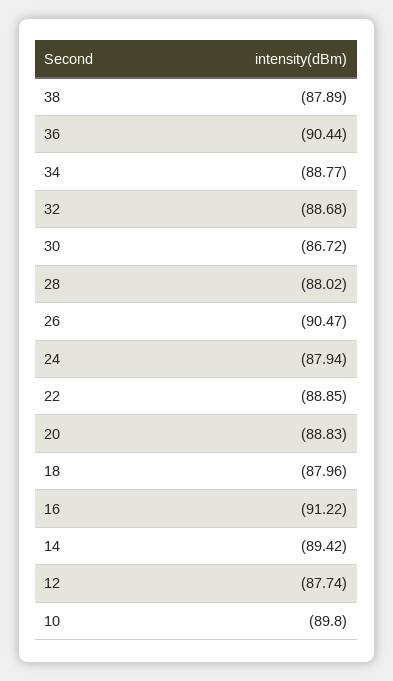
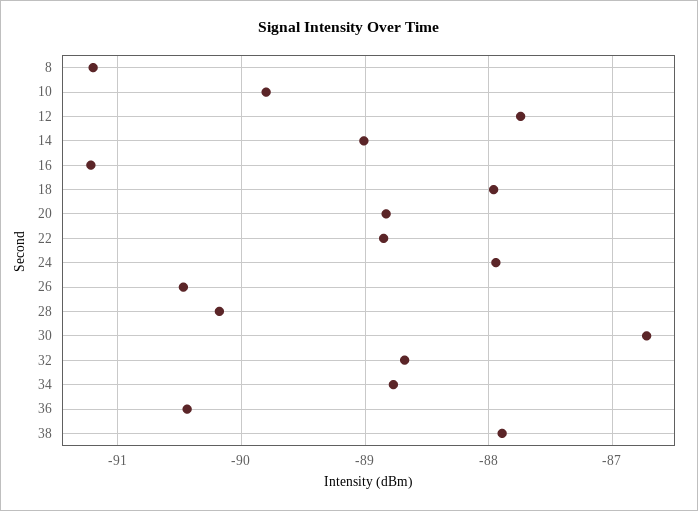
28: -88.02 -> -90.2
14: -89.42 -> -89
8: none -> -91.2

